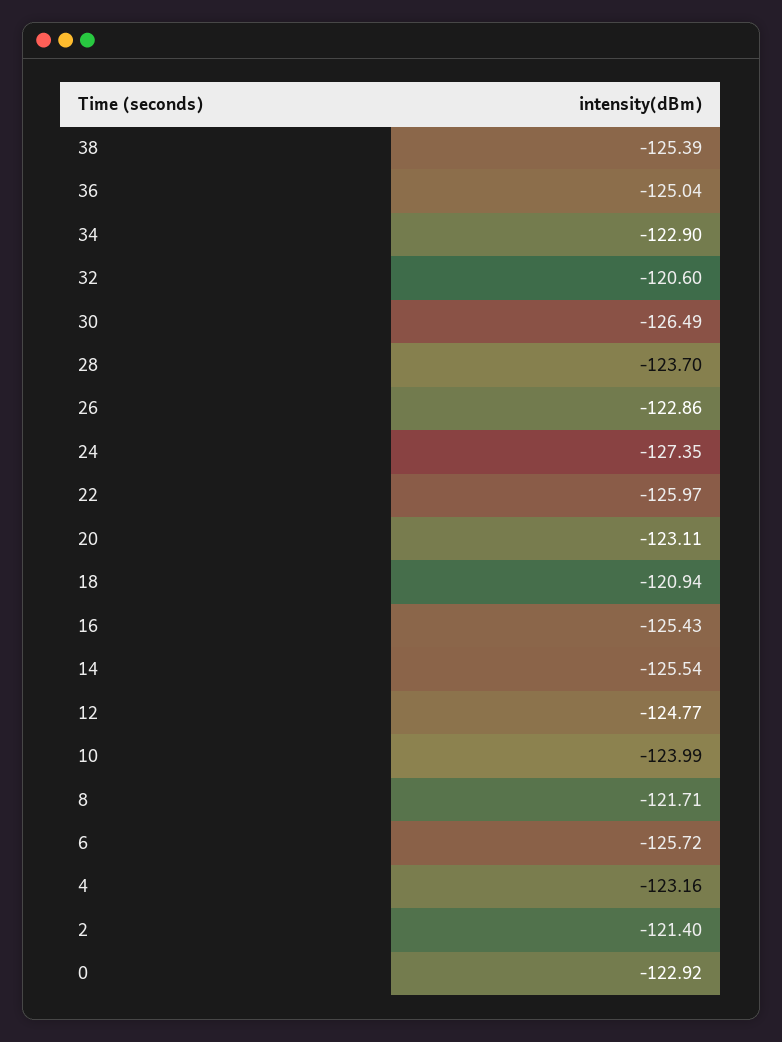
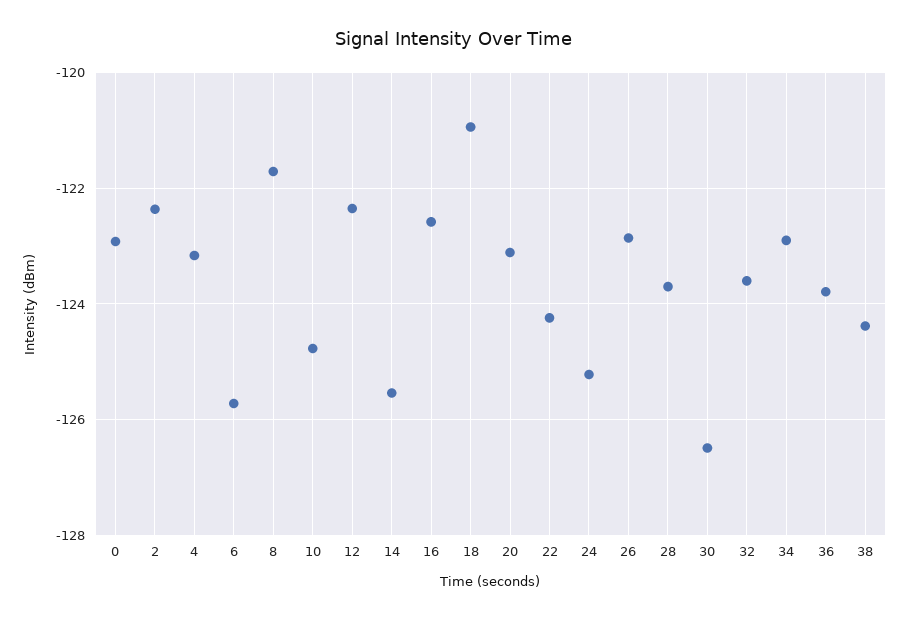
38: -125.39 -> -124.4
36: -125.04 -> -123.8
32: -120.6 -> -123.6
24: -127.35 -> -125.2
22: -125.97 -> -124.2
16: -125.43 -> -122.6
12: -124.77 -> -122.4
10: -123.99 -> -124.8
2: -121.4 -> -122.4

